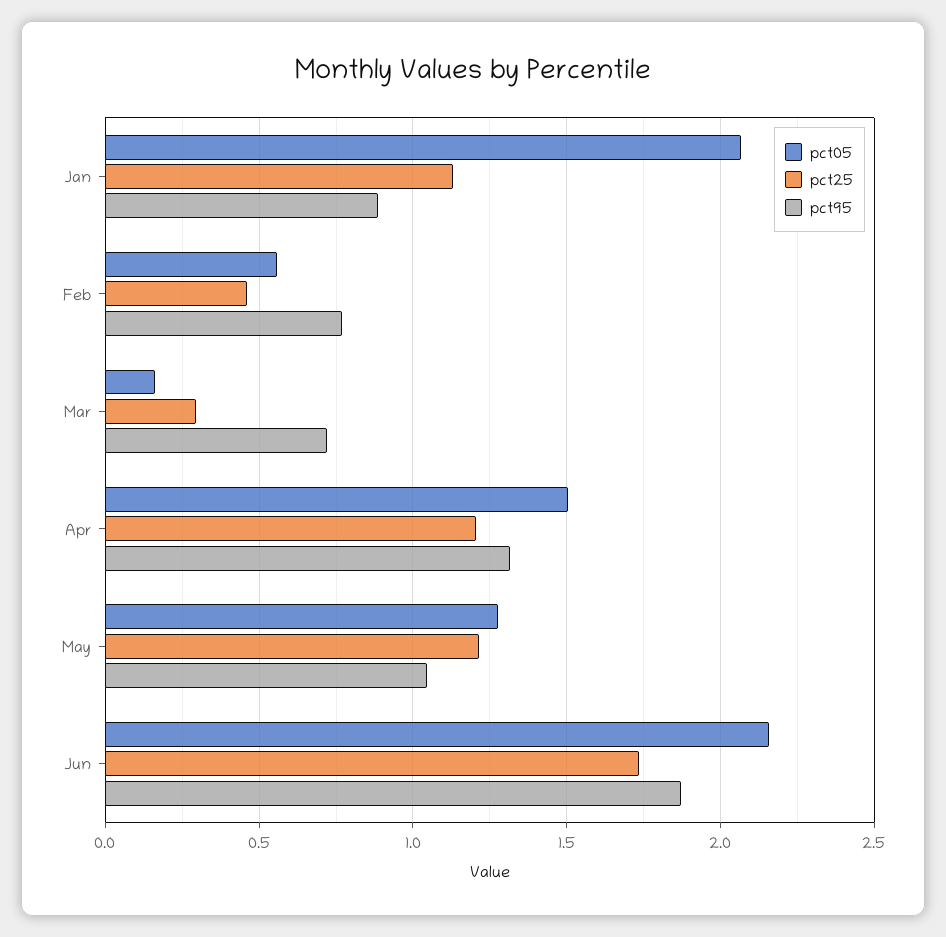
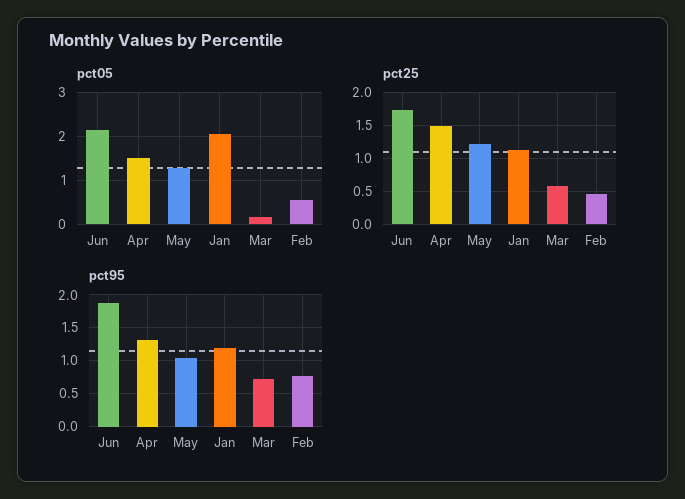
pct95, Jan: 0.9 -> 1.2
pct25, Mar: 0.3 -> 0.6
pct25, Apr: 1.2 -> 1.5

